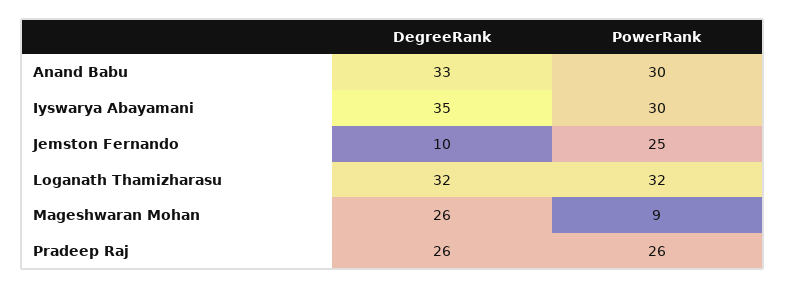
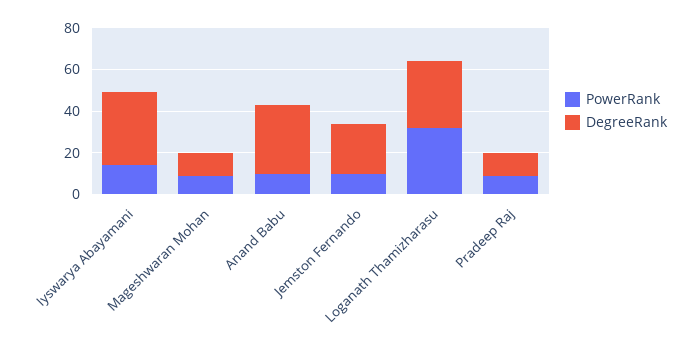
PowerRank, Anand Babu: 30 -> 10
PowerRank, Iyswarya Abayamani: 30 -> 15
DegreeRank, Jemston Fernando: 10 -> 25
PowerRank, Jemston Fernando: 25 -> 10
DegreeRank, Mageshwaran Mohan: 26 -> 10
DegreeRank, Pradeep Raj: 26 -> 10
PowerRank, Pradeep Raj: 26 -> 10

